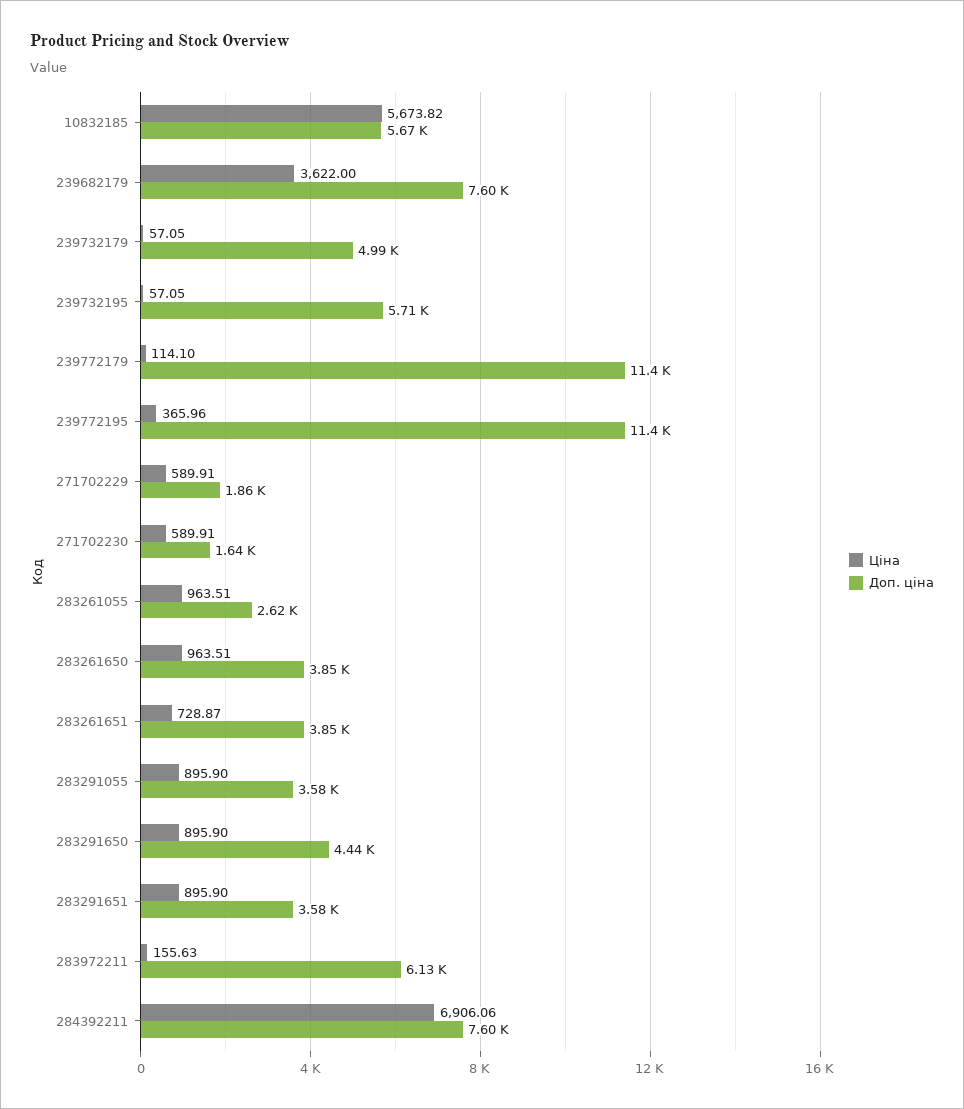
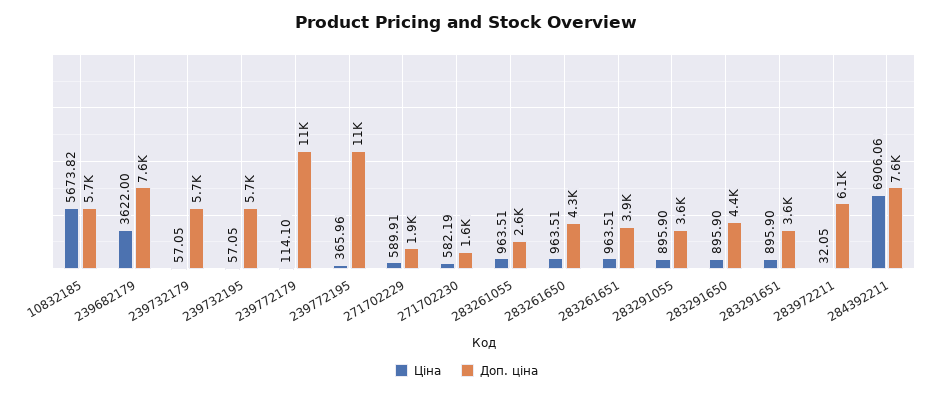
Доп. ціна, 239732179: 4990 -> 5700
Ціна, 271702230: 589.91 -> 582.19
Доп. ціна, 283261650: 3850 -> 4300
Ціна, 283261651: 728.87 -> 963.51
Ціна, 283972211: 155.63 -> 32.05

